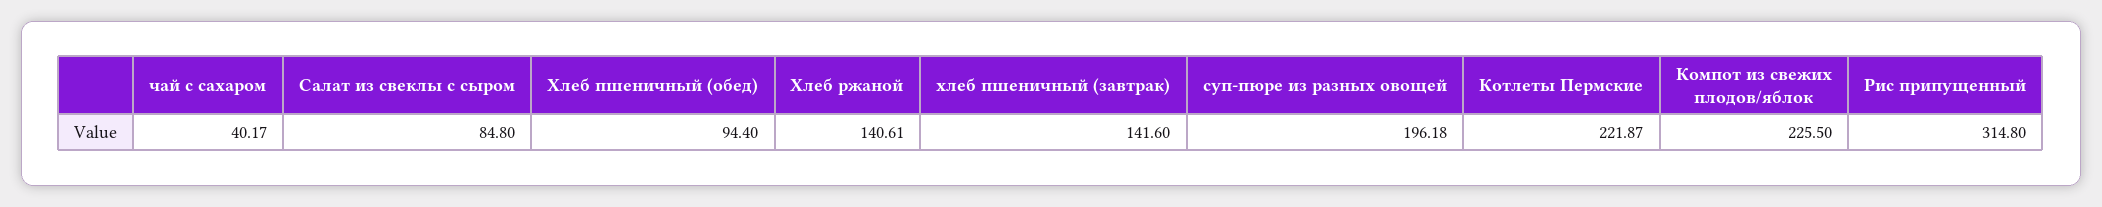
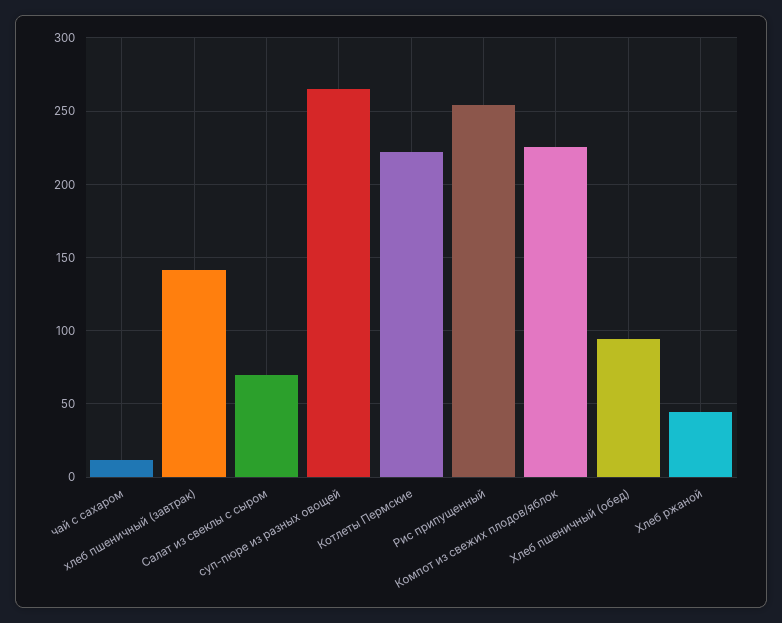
чай с сахаром: 40.17 -> 10
Салат из свеклы с сыром: 84.8 -> 70
Хлеб ржаной: 140.61 -> 45
суп-пюре из разных овощей: 196.18 -> 265
Рис припущенный: 314.8 -> 255

